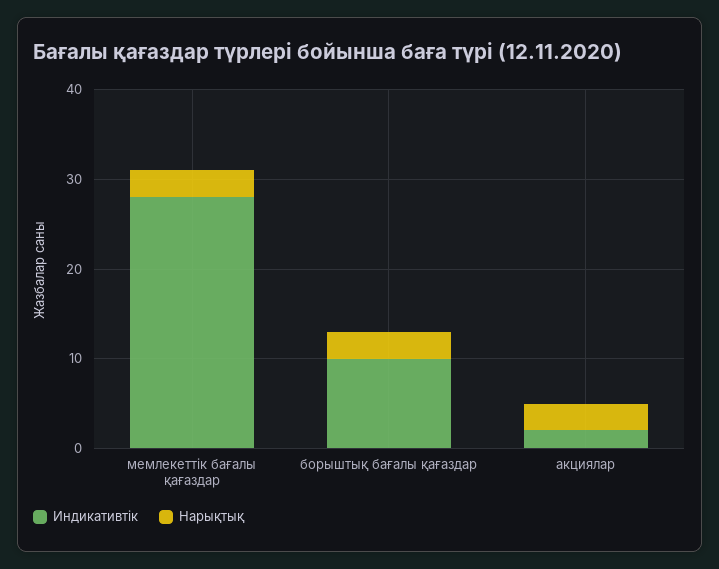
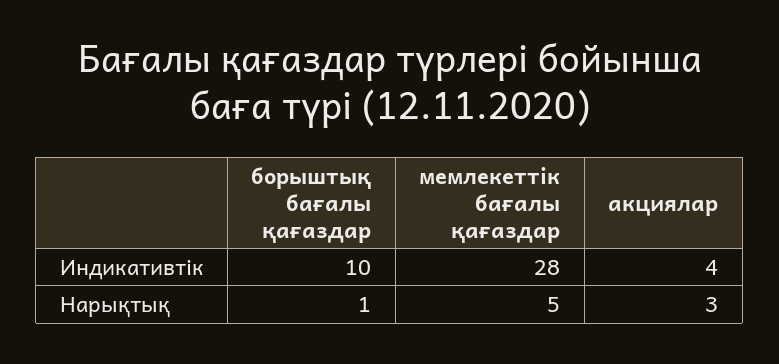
Нарықтық, мемлекеттік бағалы қағаздар: 3 -> 5
Нарықтық, борыштық бағалы қағаздар: 3 -> 1
Индикативтік, акциялар: 2 -> 4

